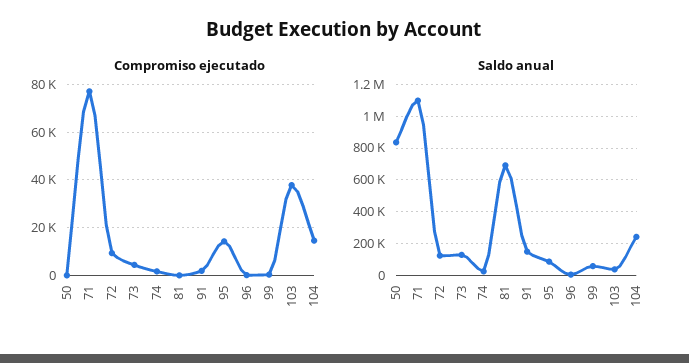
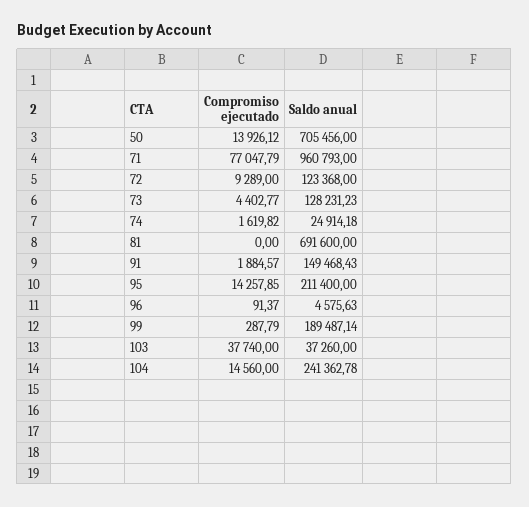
Compromiso ejecutado, 50: 0 -> 13926.12
Saldo anual, 50: 850000 -> 705456
Saldo anual, 71: 1100000 -> 960793
Saldo anual, 95: 100000 -> 211400
Saldo anual, 99: 50000 -> 189487.14

